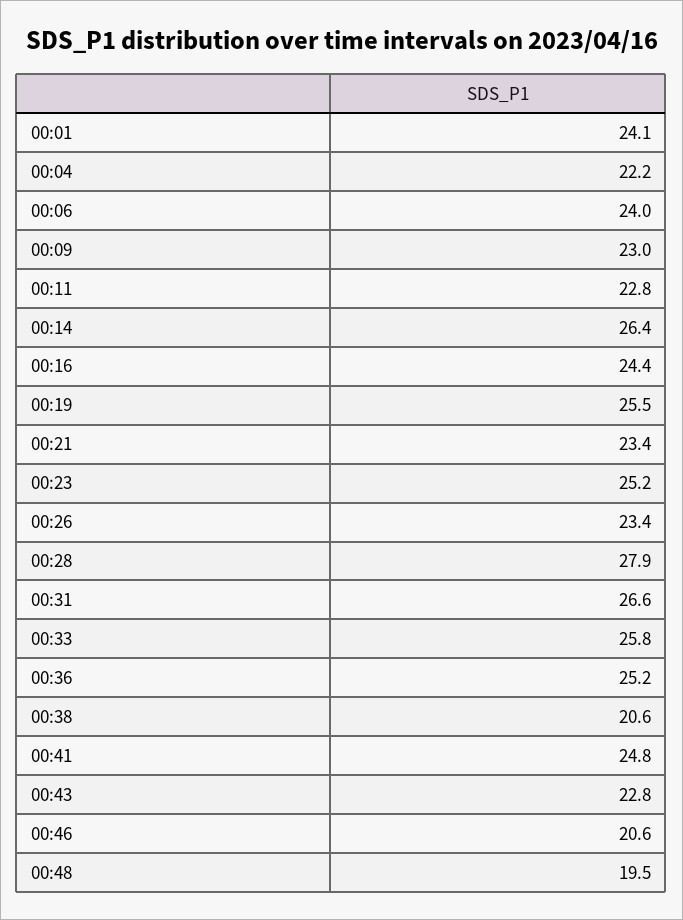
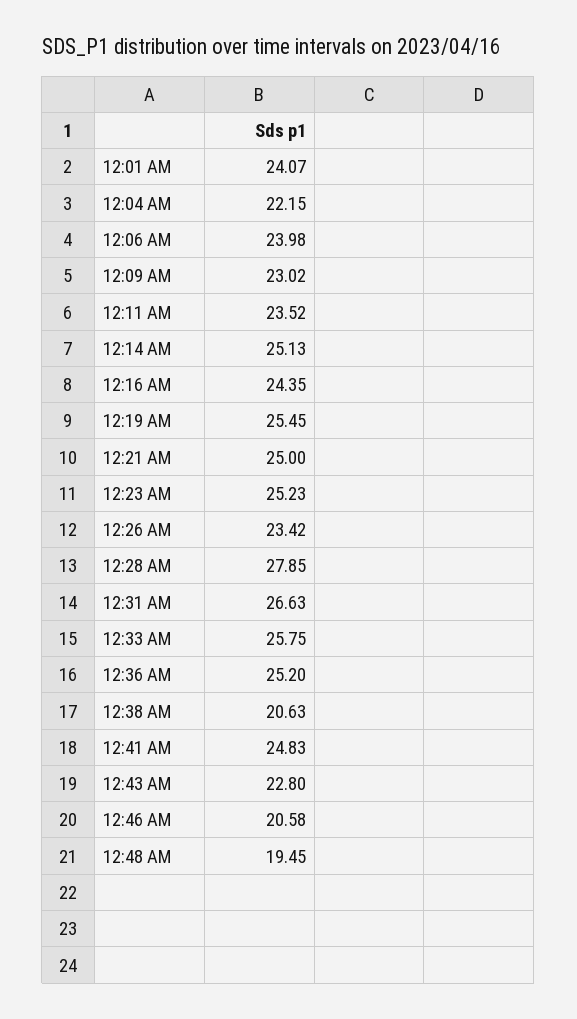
00:11: 22.8 -> 23.52
00:14: 26.4 -> 25.13
00:21: 23.4 -> 25

